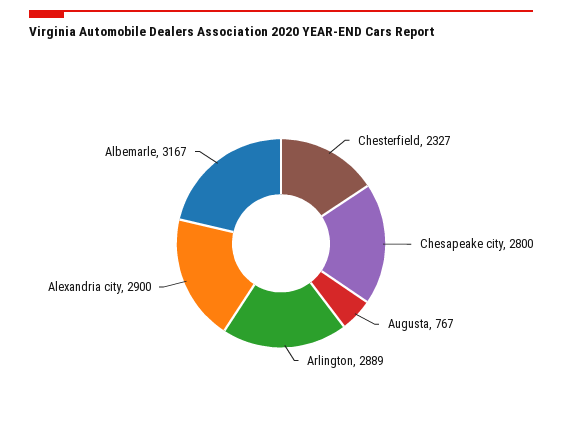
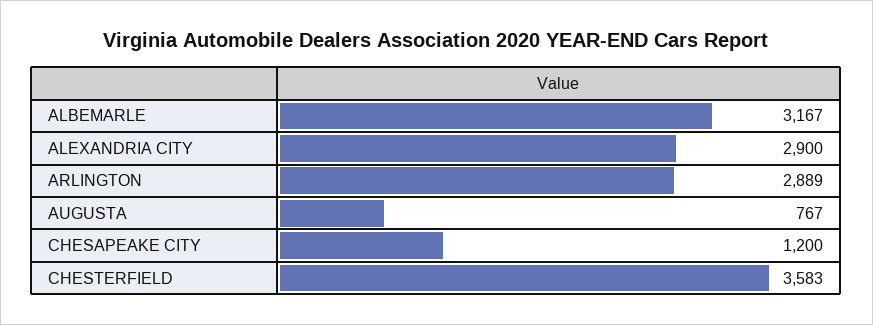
Chesterfield: 2327 -> 3583
Chesapeake city: 2800 -> 1200

